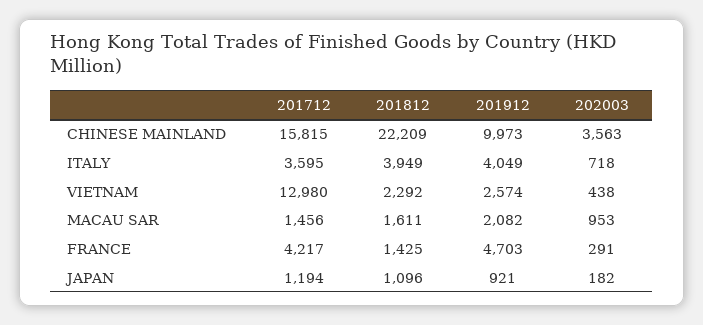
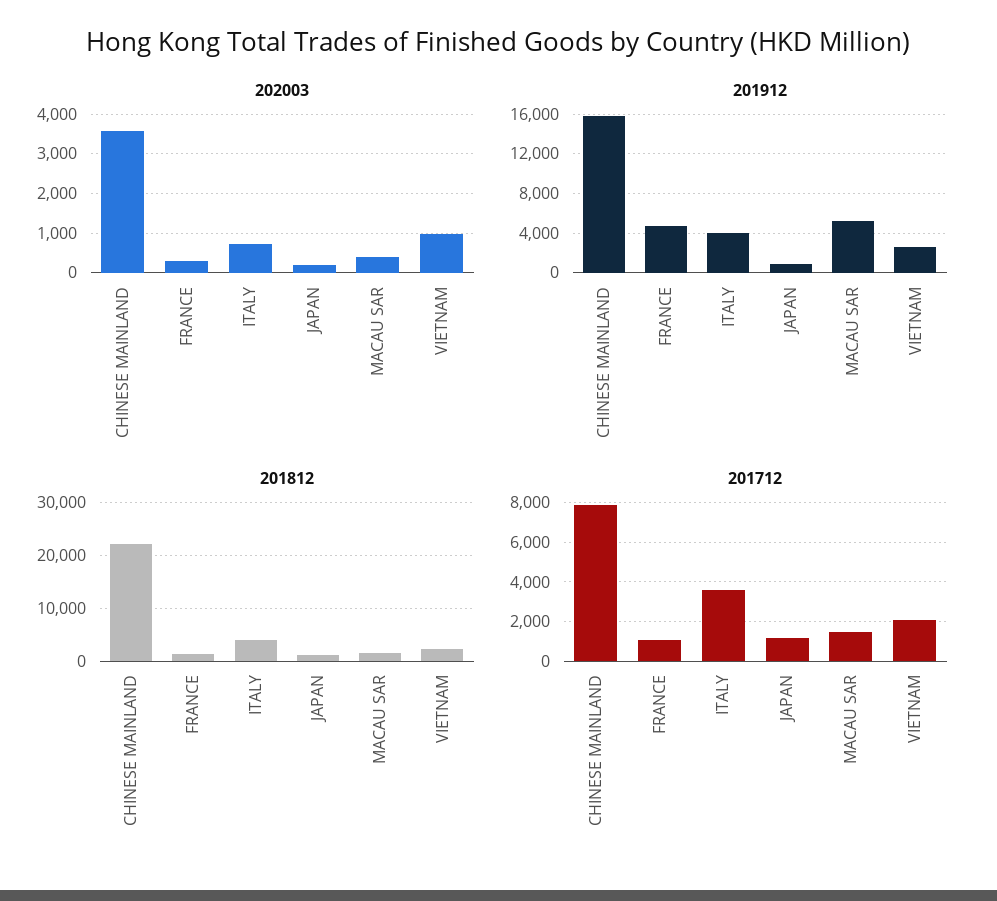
201712, CHINESE MAINLAND: 15815 -> 8000
201912, CHINESE MAINLAND: 9973 -> 16000
201712, VIETNAM: 12980 -> 2000
202003, VIETNAM: 438 -> 1000
201912, MACAU SAR: 2082 -> 5000
202003, MACAU SAR: 953 -> 400
201712, FRANCE: 4217 -> 1000

